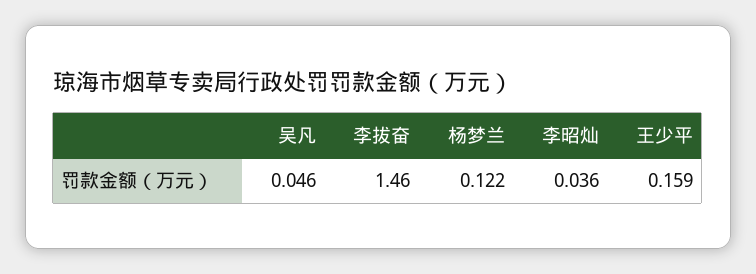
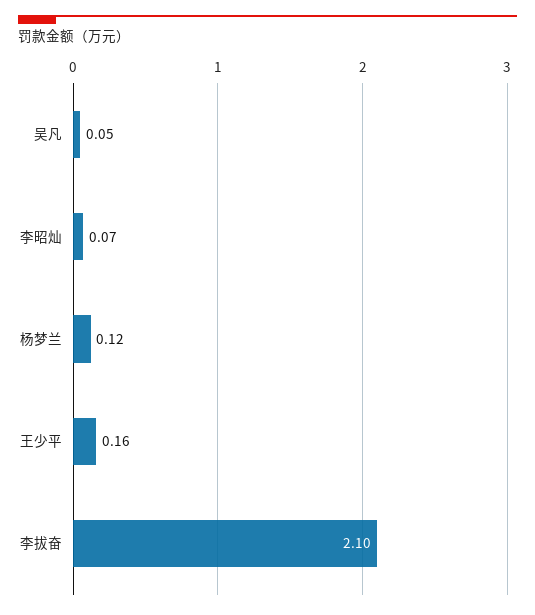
李拔奋: 1.46 -> 2.1
李昭灿: 0.036 -> 0.07

